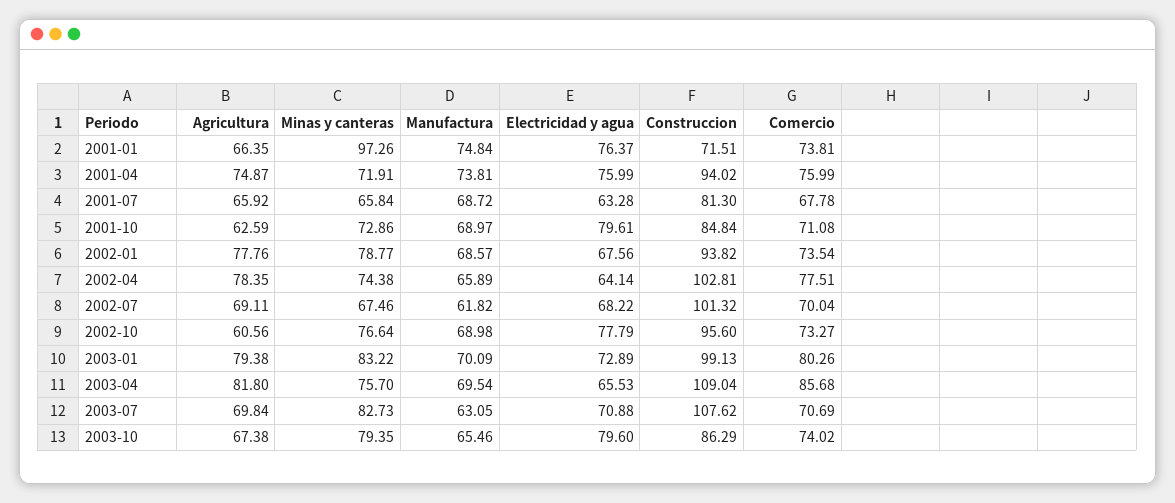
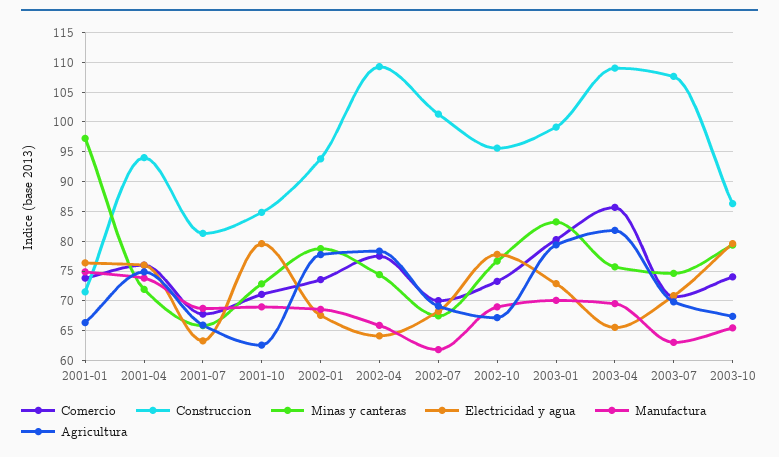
Construccion, 2002-04: 102.81 -> 110
Agricultura, 2002-10: 60.56 -> 67.5
Minas y canteras, 2003-07: 82.73 -> 75

